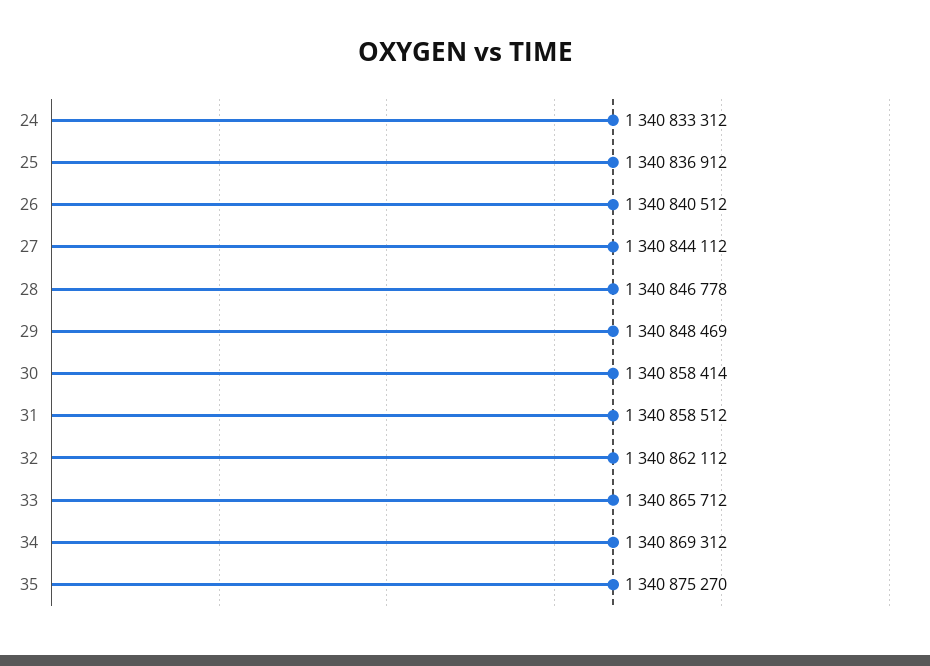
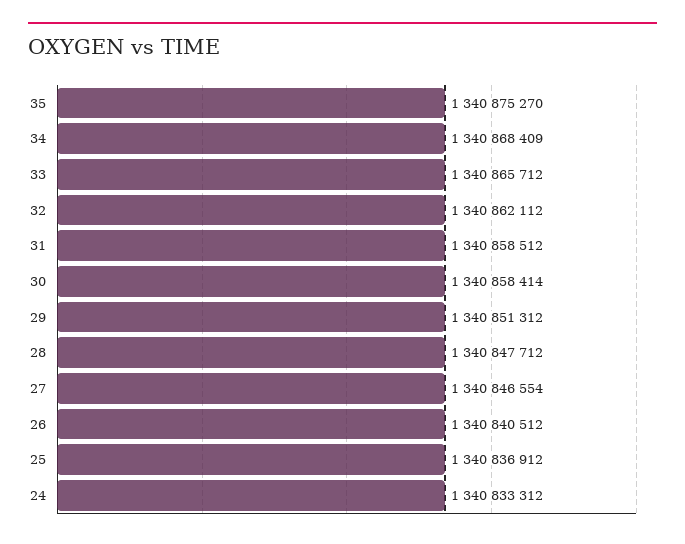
27: 1340844112 -> 1340846554
28: 1340846778 -> 1340847712
29: 1340848469 -> 1340851312
34: 1340869312 -> 1340868409

